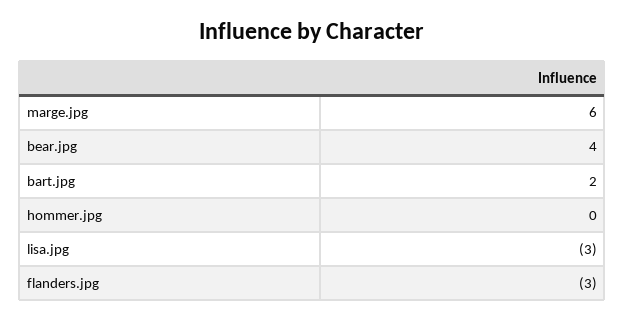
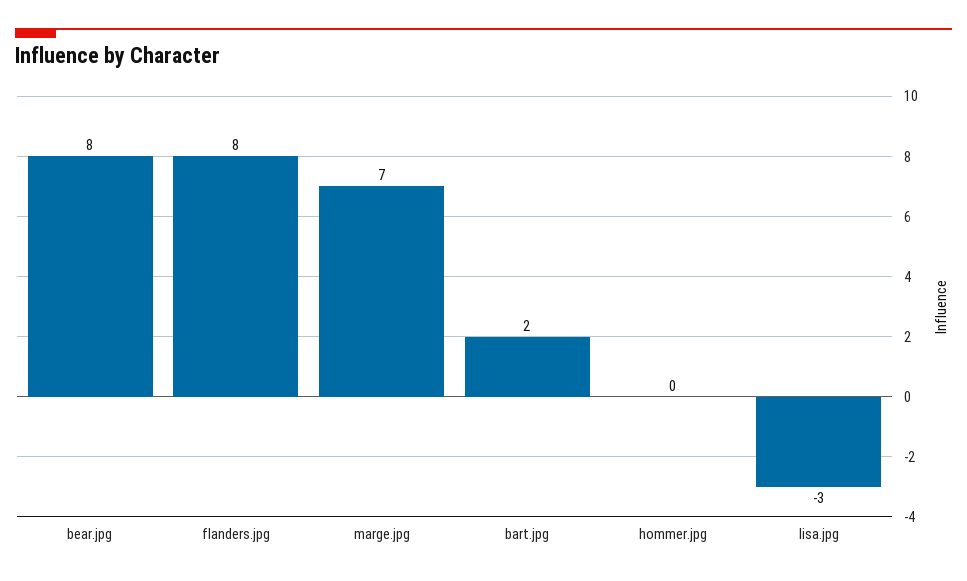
marge.jpg: 6 -> 7
bear.jpg: 4 -> 8
flanders.jpg: -3 -> 8

